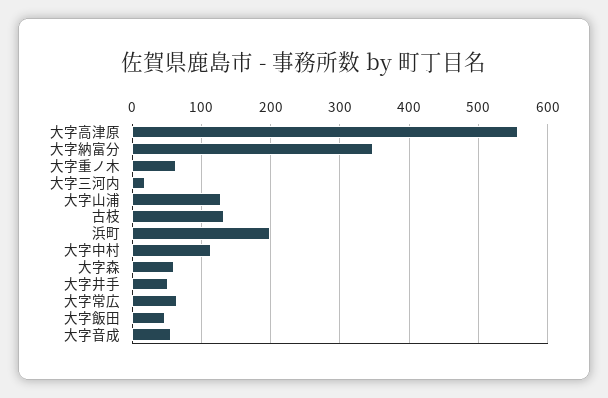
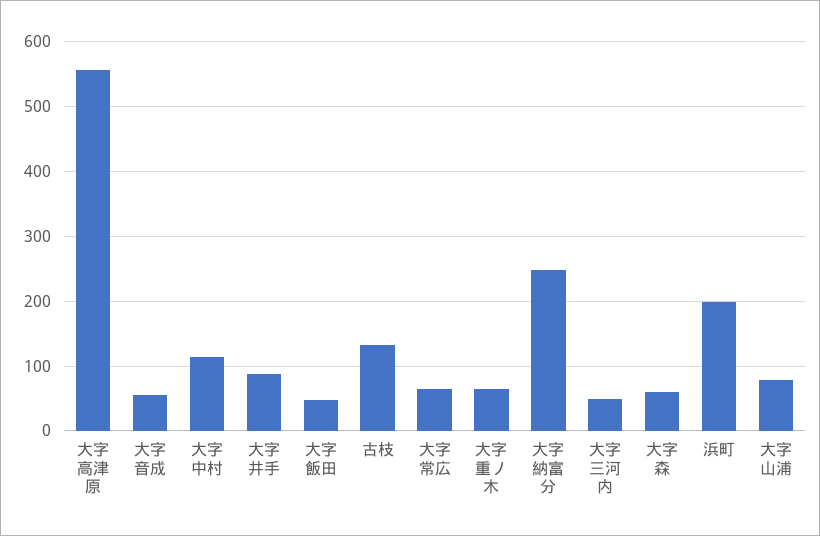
大字納富分: 350 -> 250
大字三河内: 20 -> 50
大字山浦: 130 -> 80
大字井手: 50 -> 90

